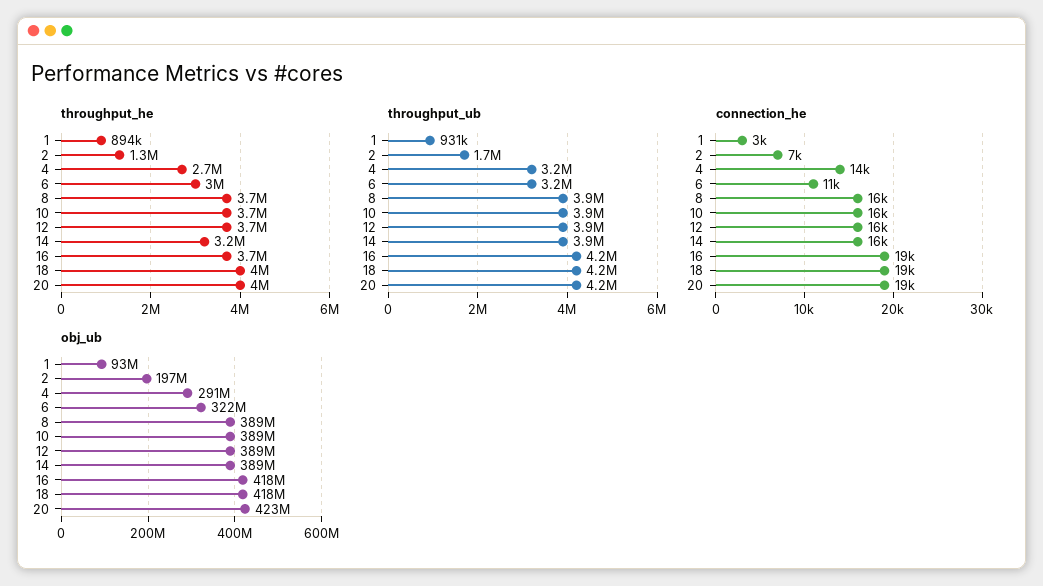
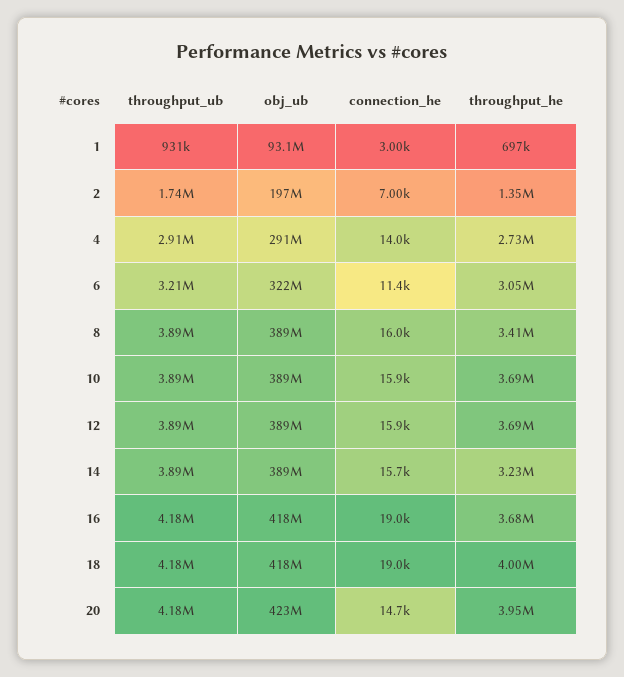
throughput_he, 1: 894000 -> 697000
throughput_he, 8: 3700000 -> 3410000
throughput_ub, 4: 3200000 -> 2910000
connection_he, 20: 19000 -> 14700

